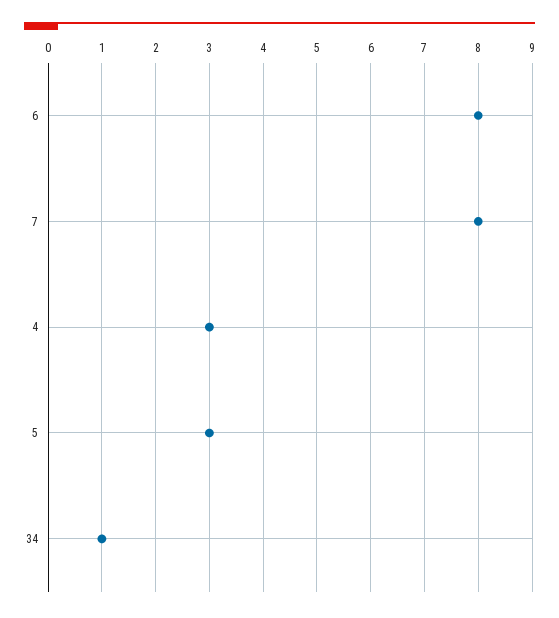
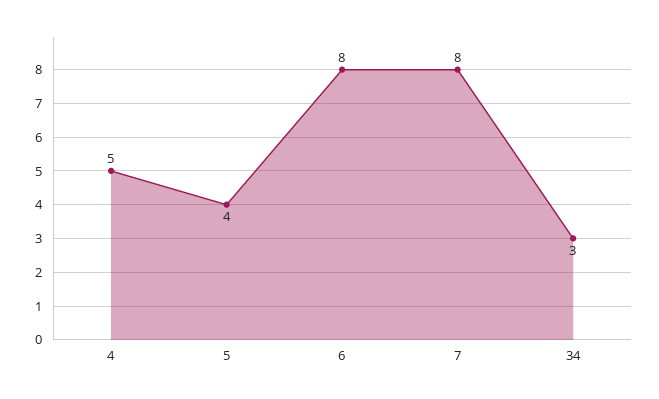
4: 3 -> 5
5: 3 -> 4
34: 1 -> 3

